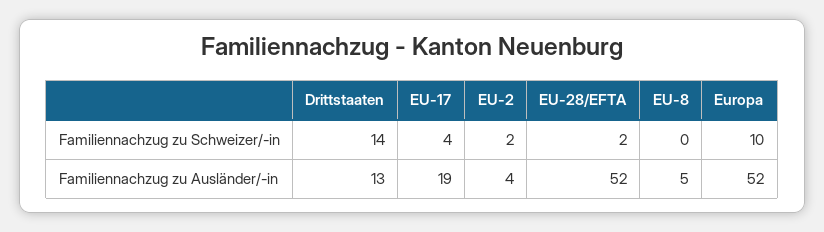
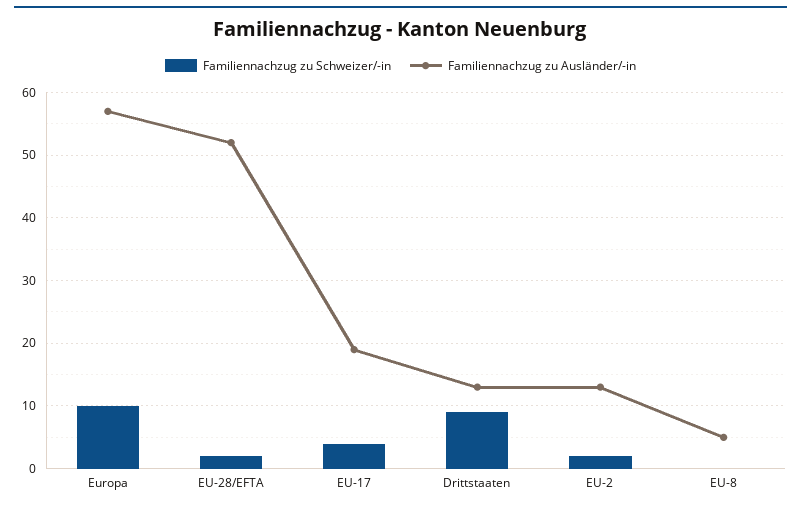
Familiennachzug zu Schweizer/-in, Drittstaaten: 14 -> 9
Familiennachzug zu Ausländer/-in, EU-2: 4 -> 13
Familiennachzug zu Ausländer/-in, Europa: 52 -> 57

